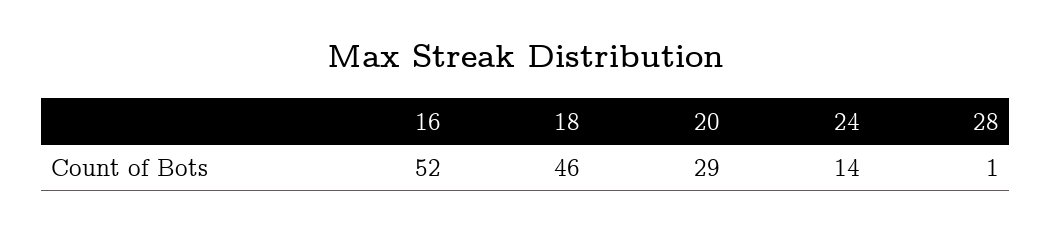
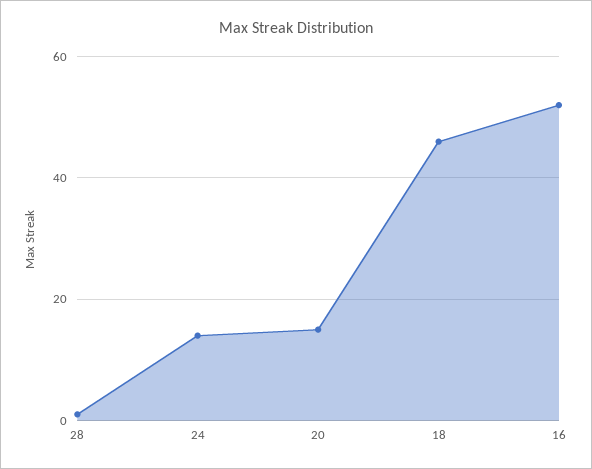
20: 29 -> 15

